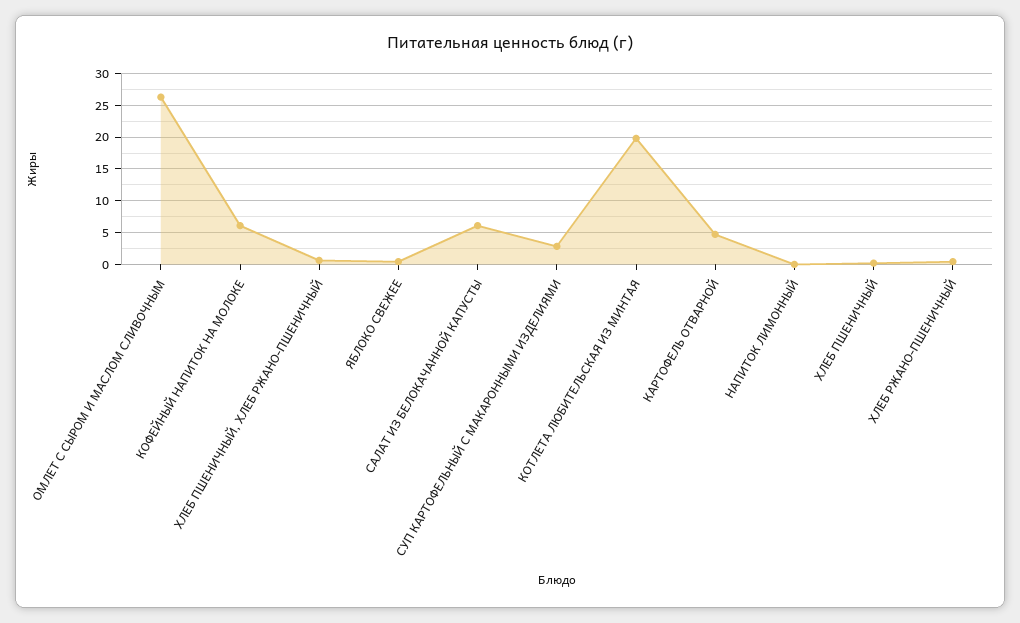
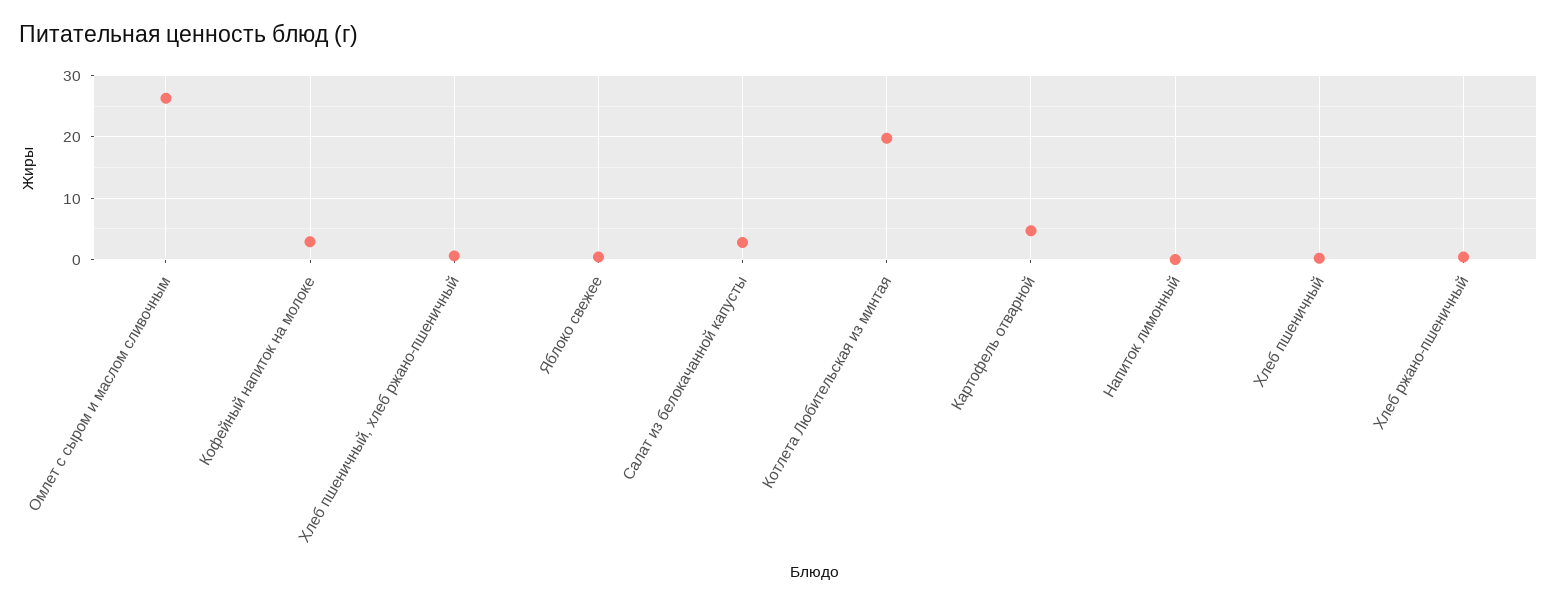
КОФЕЙНЫЙ НАПИТОК НА МОЛОКЕ: 6 -> 3
САЛАТ ИЗ БЕЛОКАЧАННОЙ КАПУСТЫ: 6 -> 3
СУП КАРТОФЕЛЬНЫЙ С МАКАРОННЫМИ ИЗДЕЛИЯМИ: 3 -> none

